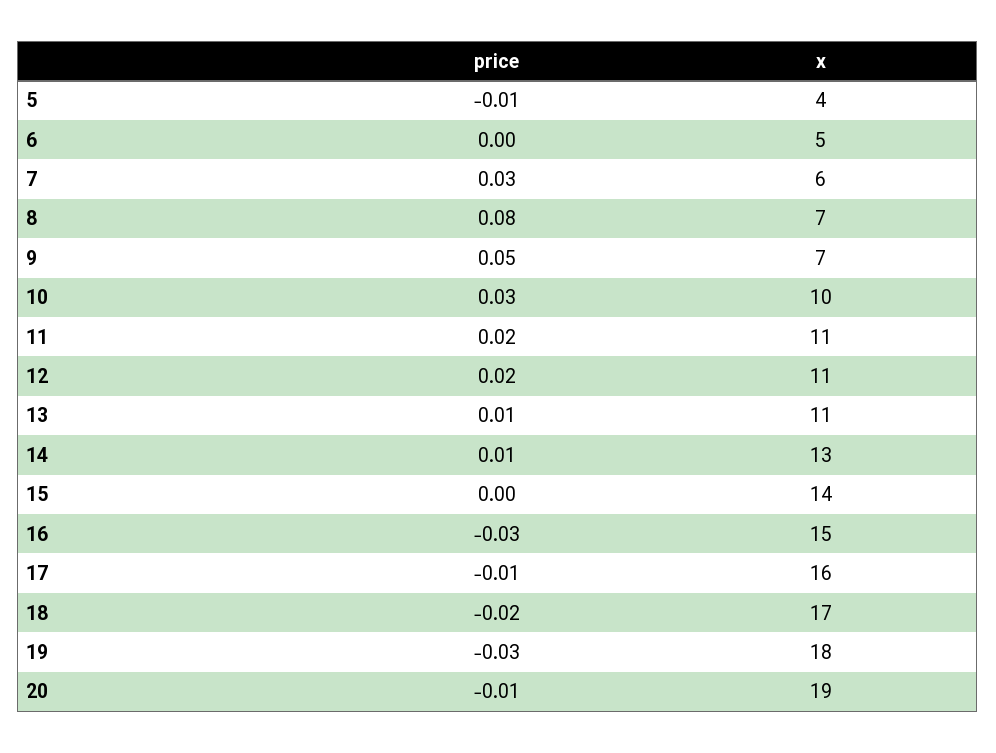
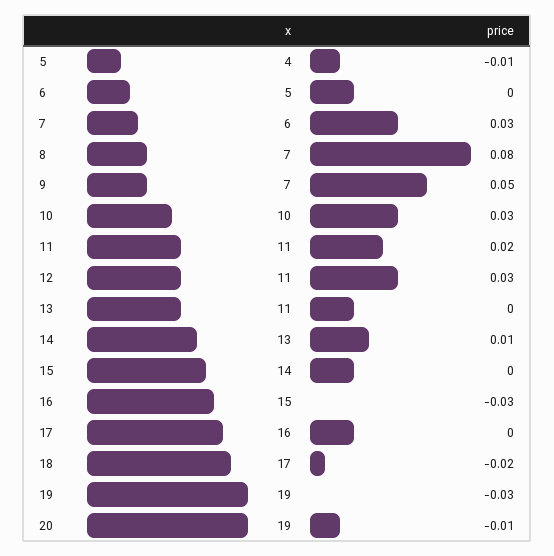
price, 12: 0.02 -> 0.03
price, 13: 0.01 -> 0
price, 17: -0.01 -> 0
x, 19: 18 -> 19

